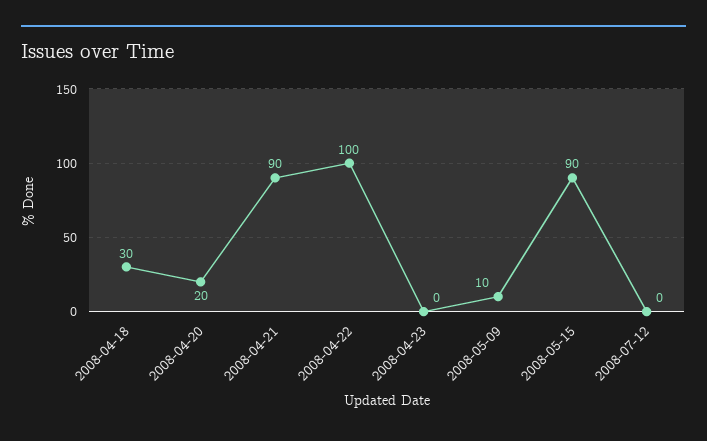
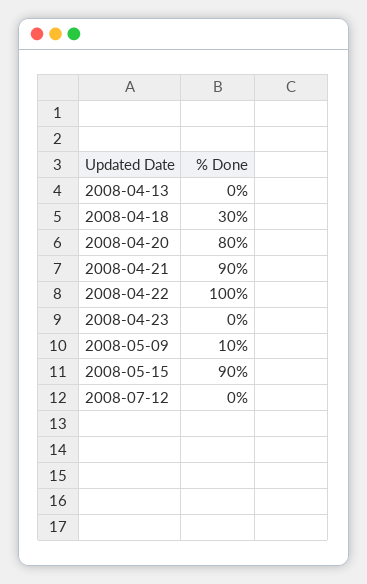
2008-04-20: 20 -> 80
2008-04-13: none -> 0

